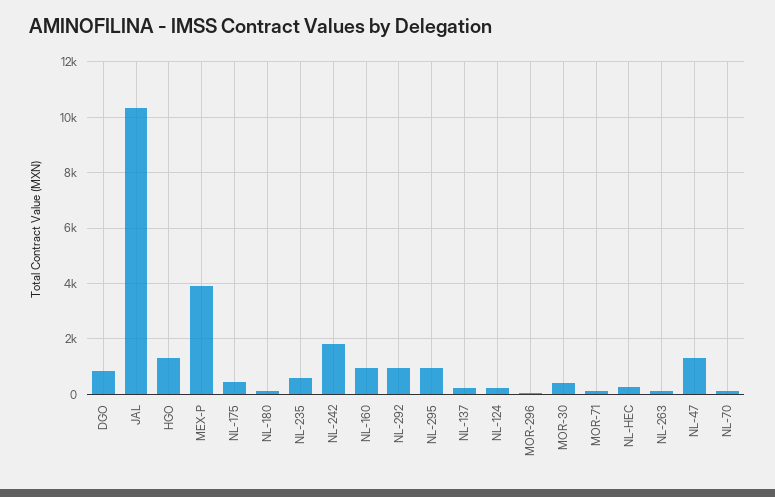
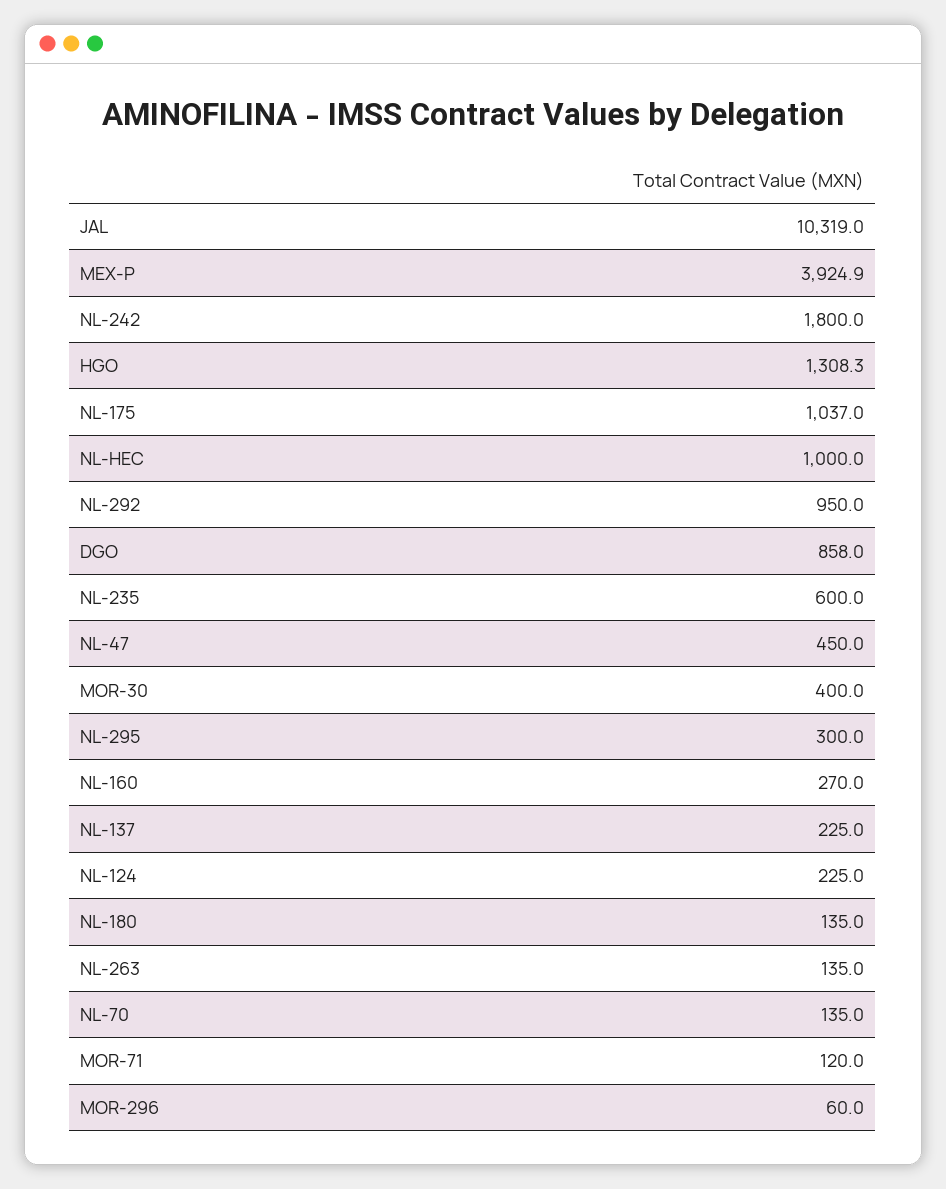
NL-175: 500 -> 1037
NL-160: 1000 -> 270
NL-295: 1000 -> 300
NL-HEC: 250 -> 1000
NL-47: 1250 -> 450

